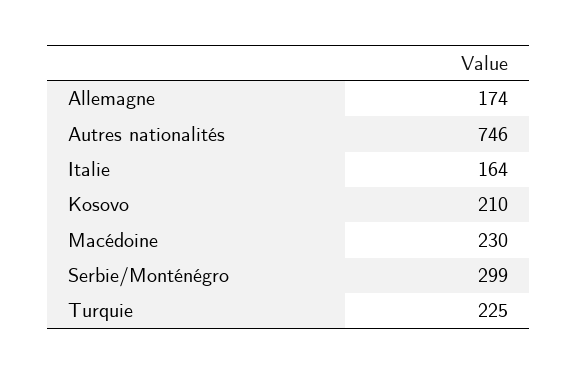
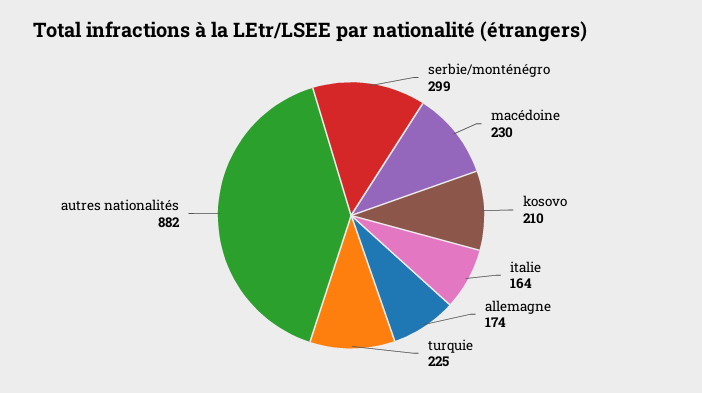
Autres nationalités: 746 -> 882

